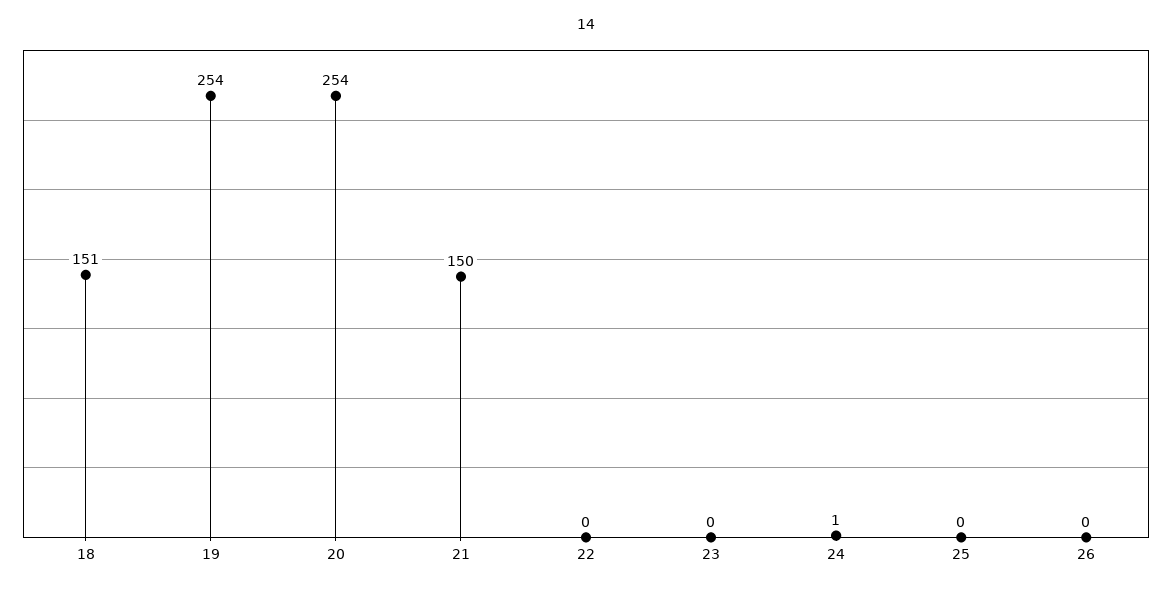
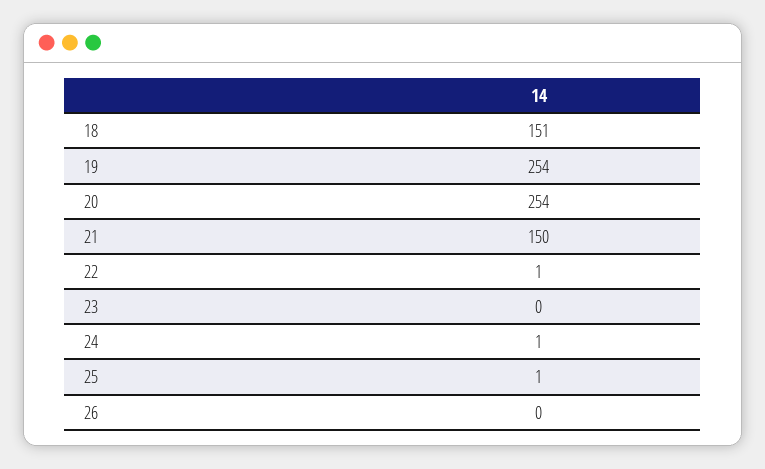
22: 0 -> 1
25: 0 -> 1

